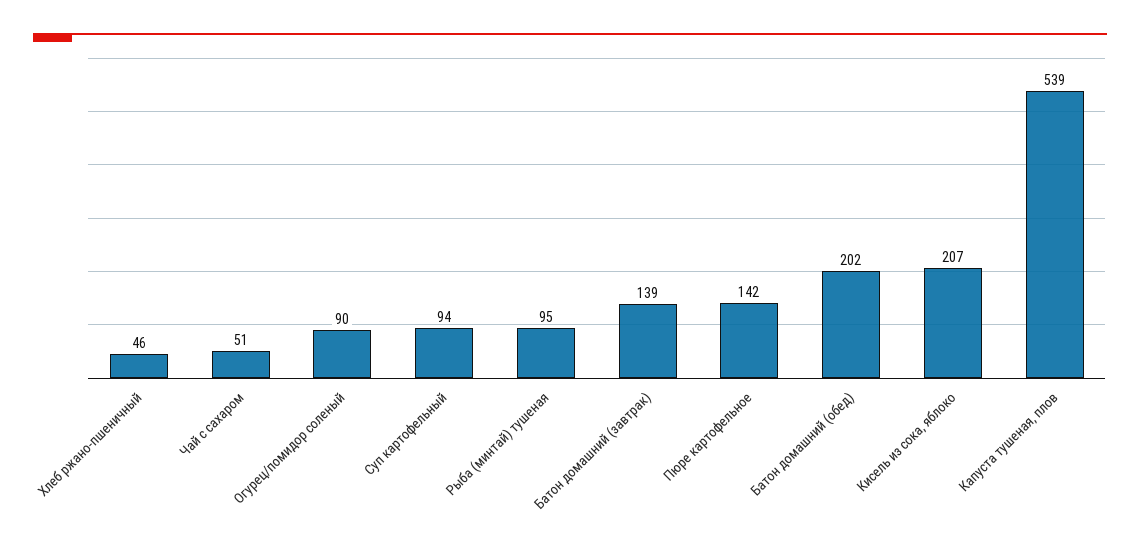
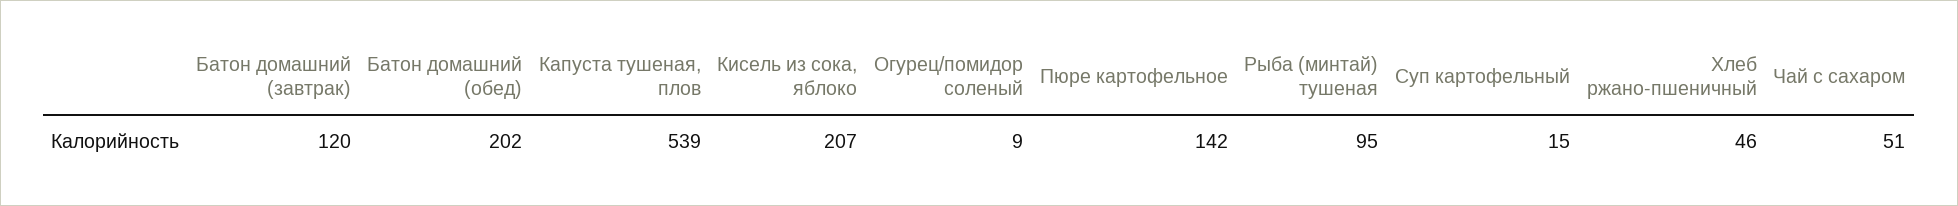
Огурец/помидор соленый: 90 -> 9
Суп картофельный: 94 -> 15
Батон домашний (завтрак): 139 -> 120

